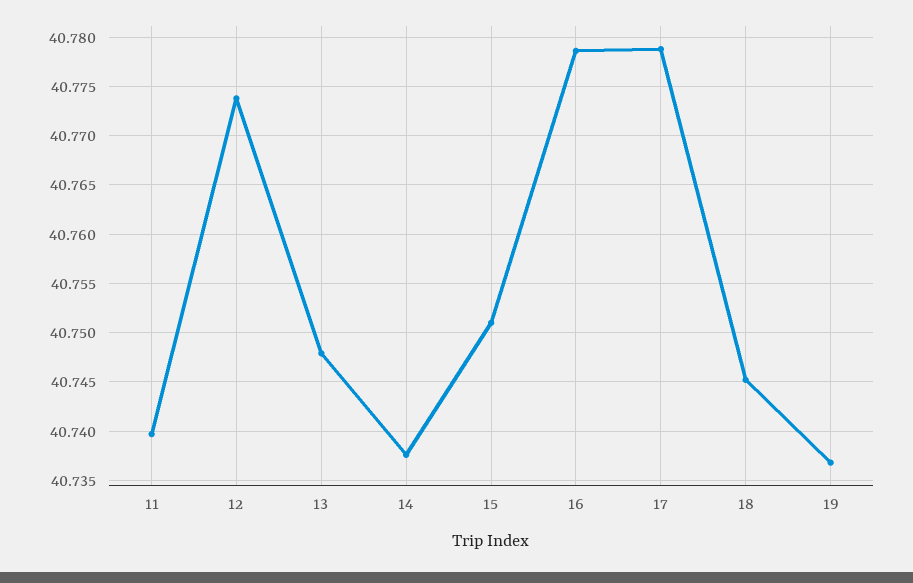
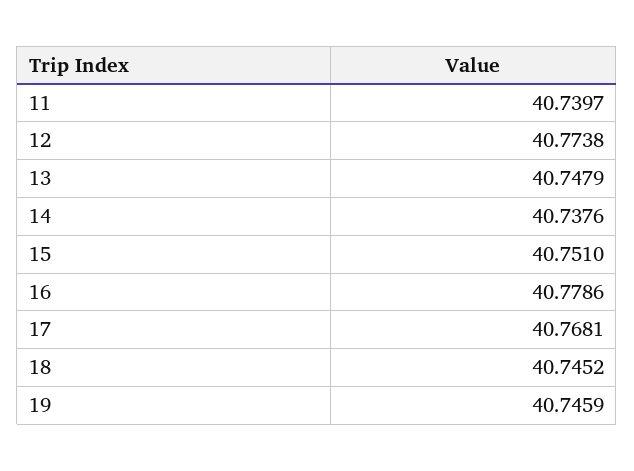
17: 40.779 -> 40.7681
19: 40.737 -> 40.7459

